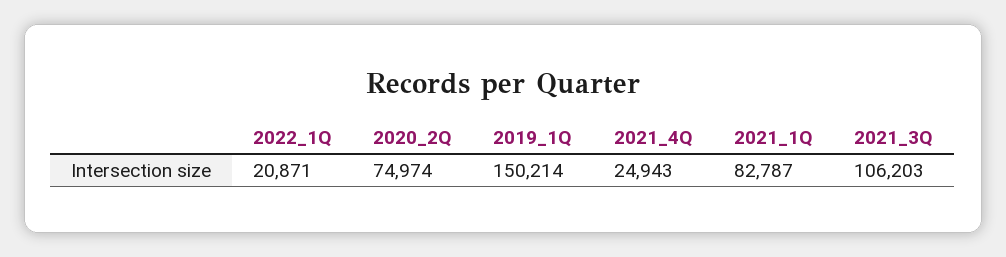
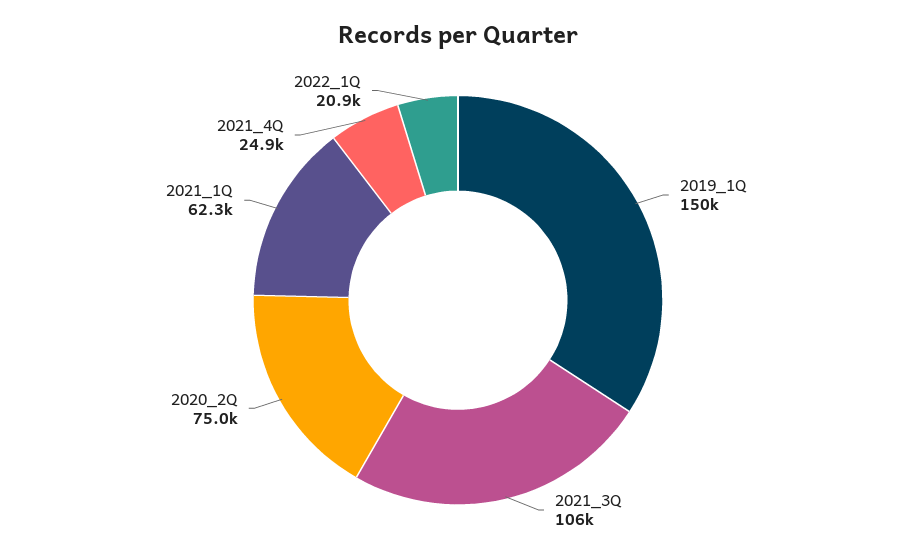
2021_1Q: 82787 -> 62300

